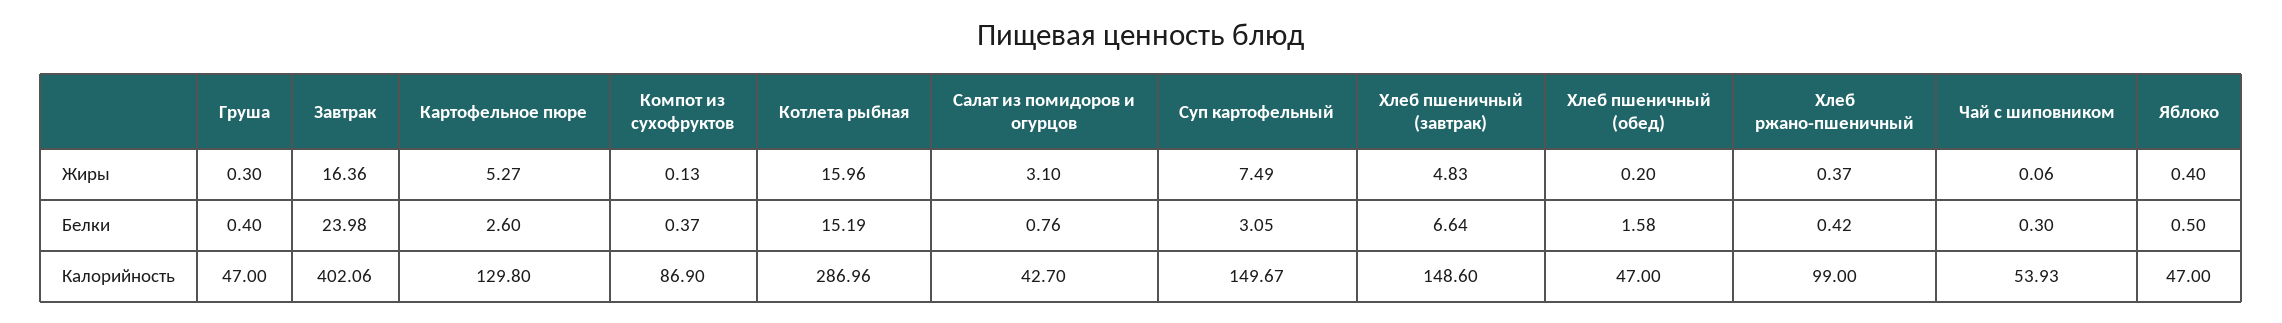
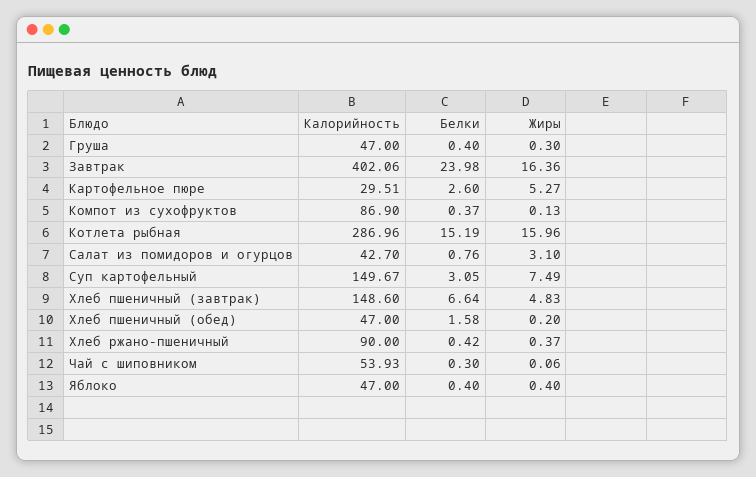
Яблоко, Белки: 0.5 -> 0.4
Картофельное пюре, Калорийность: 129.8 -> 29.51
Хлеб ржано-пшеничный, Калорийность: 99 -> 90

